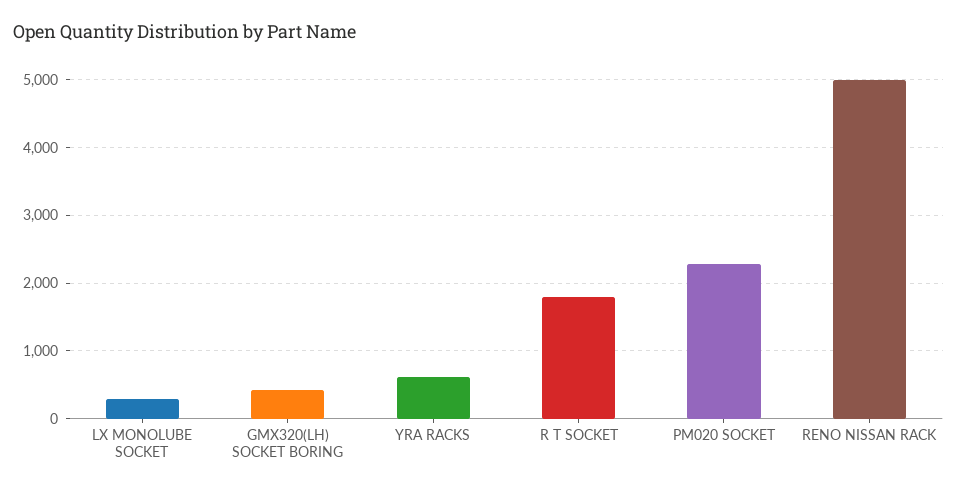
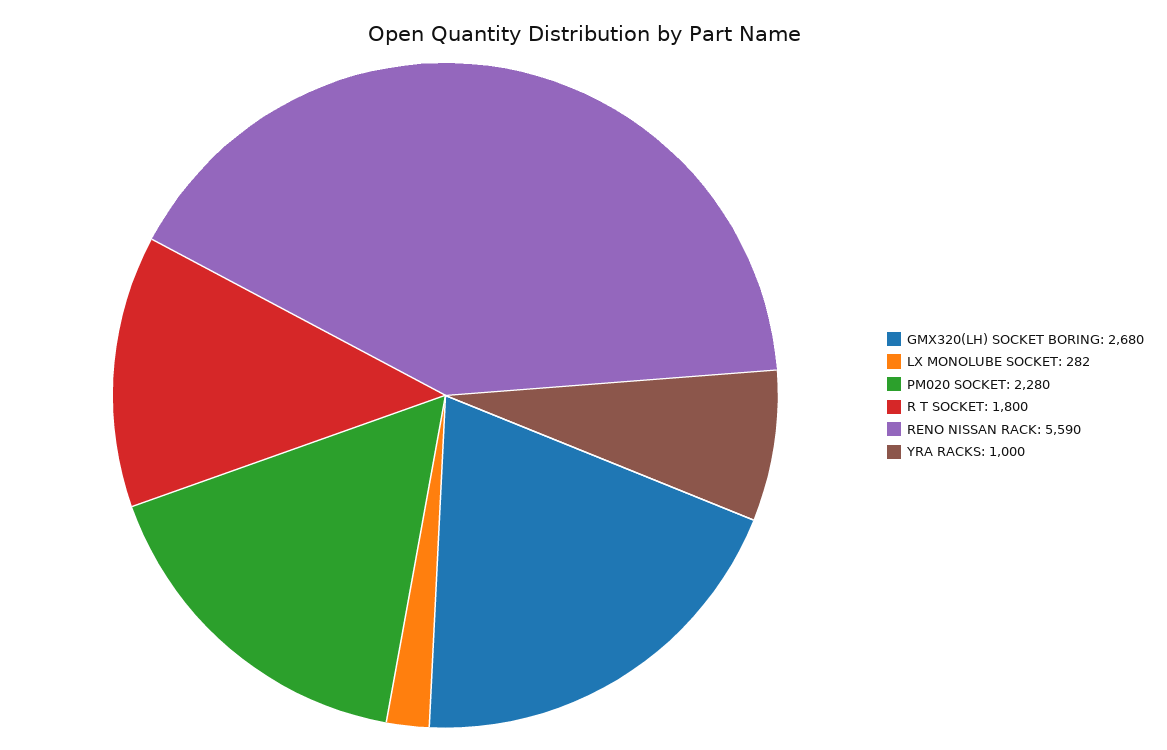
GMX320(LH) SOCKET BORING: 400 -> 2680
YRA RACKS: 600 -> 1000
RENO NISSAN RACK: 5000 -> 5590

